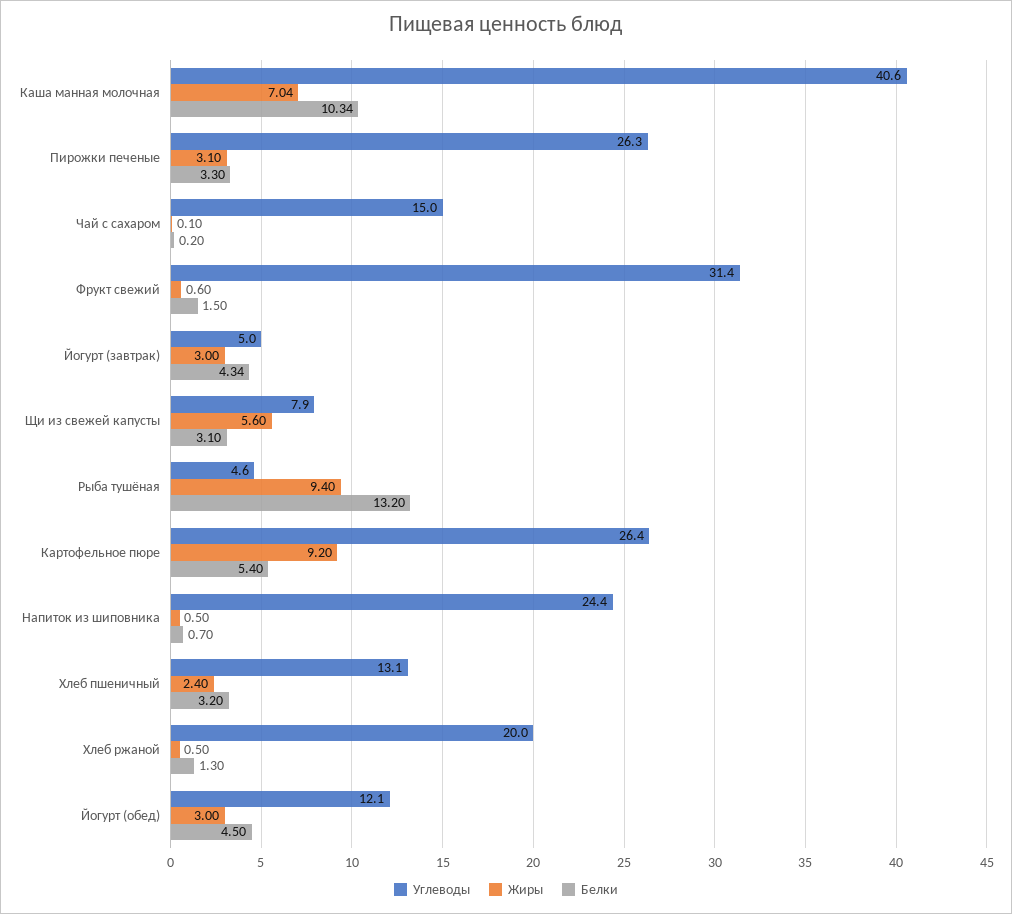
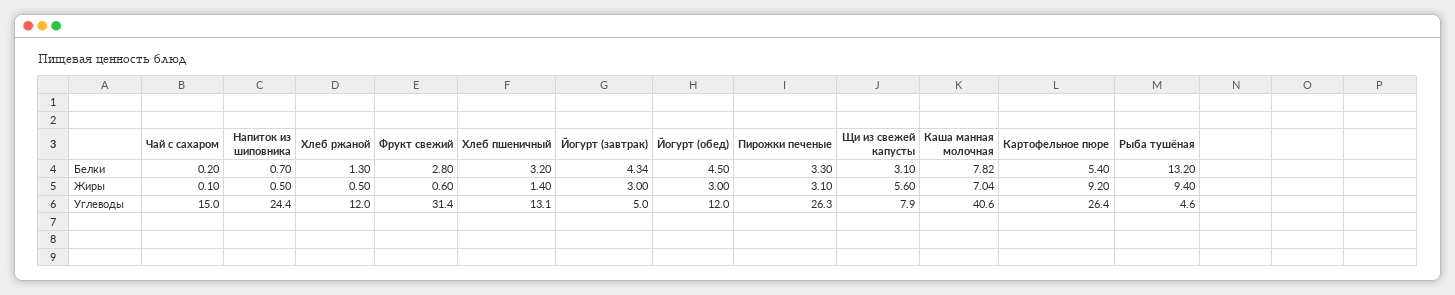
Белки, Каша манная молочная: 10.34 -> 7.82
Белки, Фрукт свежий: 1.5 -> 2.8
Жиры, Хлеб пшеничный: 2.4 -> 1.4
Углеводы, Хлеб ржаной: 20 -> 12
Углеводы, Йогурт (обед): 12.1 -> 12

